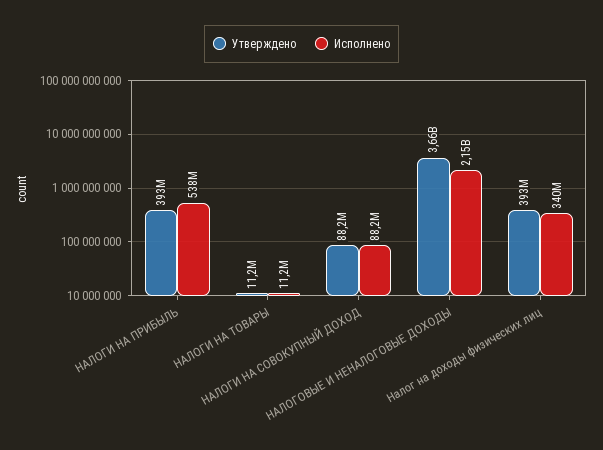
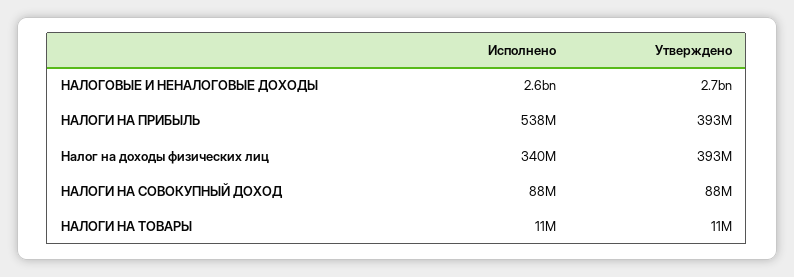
Утверждено, НАЛОГОВЫЕ И НЕНАЛОГОВЫЕ ДОХОДЫ: 3660000000 -> 2700000000
Исполнено, НАЛОГОВЫЕ И НЕНАЛОГОВЫЕ ДОХОДЫ: 2150000000 -> 2600000000

